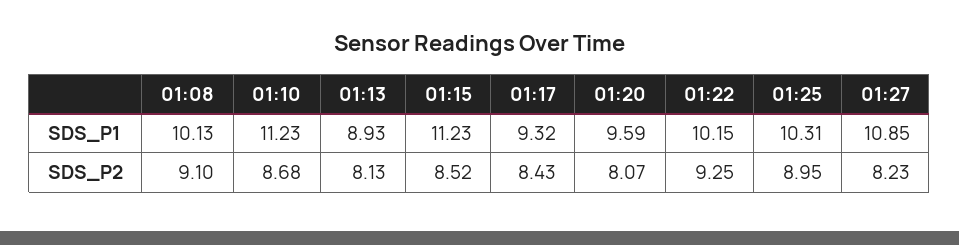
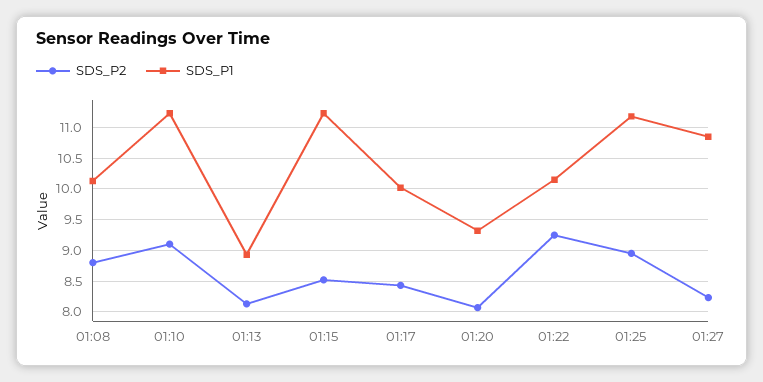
SDS_P1, 01:17: 9.32 -> 10
SDS_P1, 01:20: 9.59 -> 9.3
SDS_P1, 01:25: 10.31 -> 11.2
SDS_P2, 01:08: 9.1 -> 8.8
SDS_P2, 01:10: 8.68 -> 9.1

